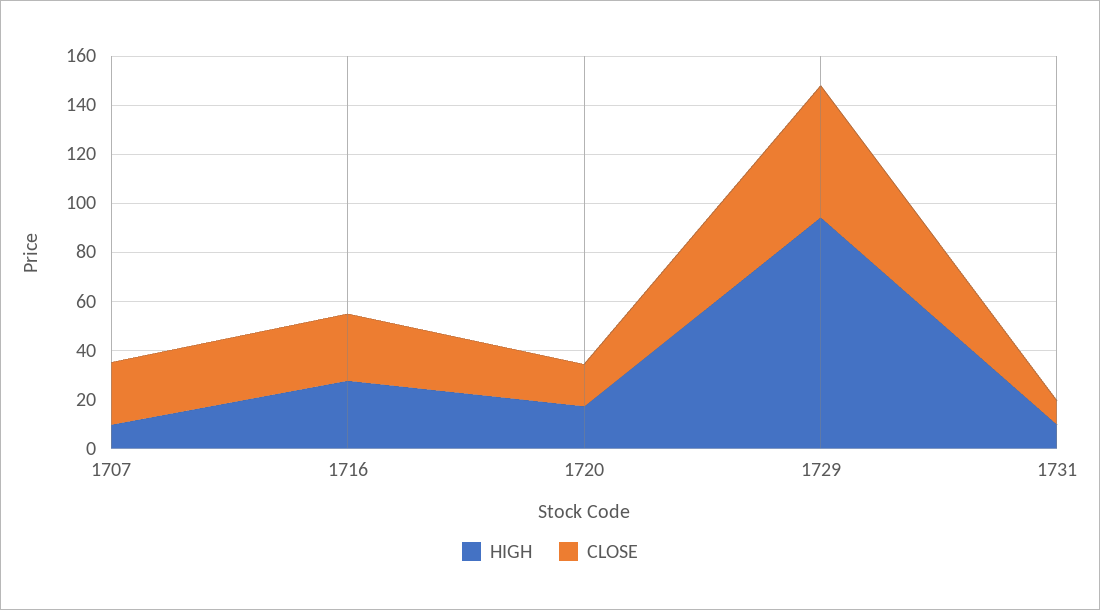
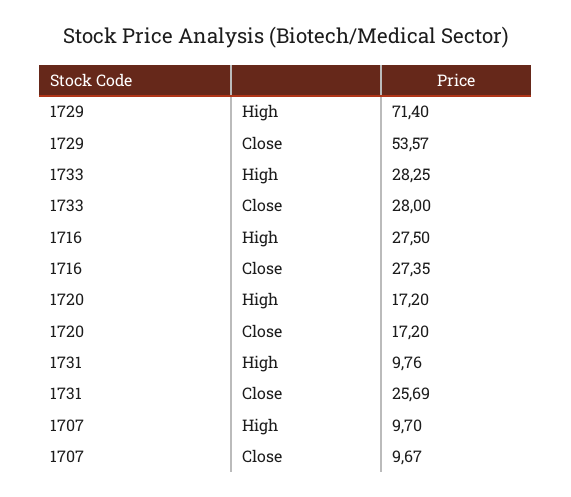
CLOSE, 1707: 25 -> 9.67
HIGH, 1729: 95 -> 71.4
CLOSE, 1731: 10 -> 25.69
HIGH, 1733: none -> 28.25
CLOSE, 1733: none -> 28

